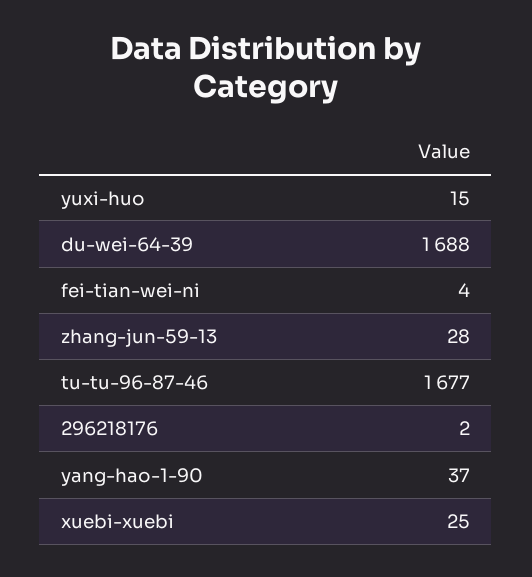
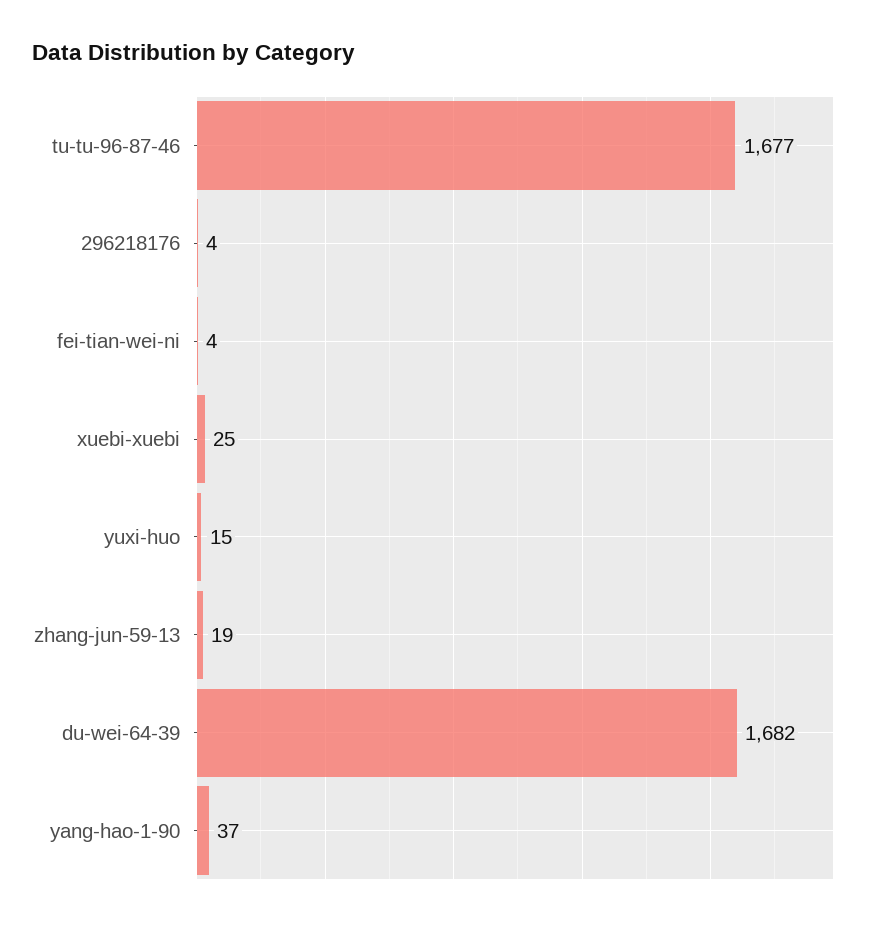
du-wei-64-39: 1688 -> 1682
zhang-jun-59-13: 28 -> 19
296218176: 2 -> 4

